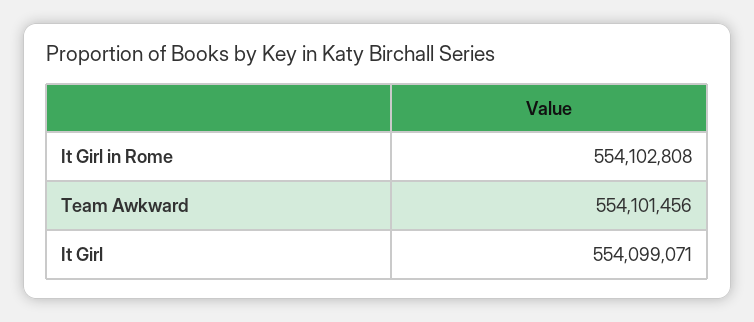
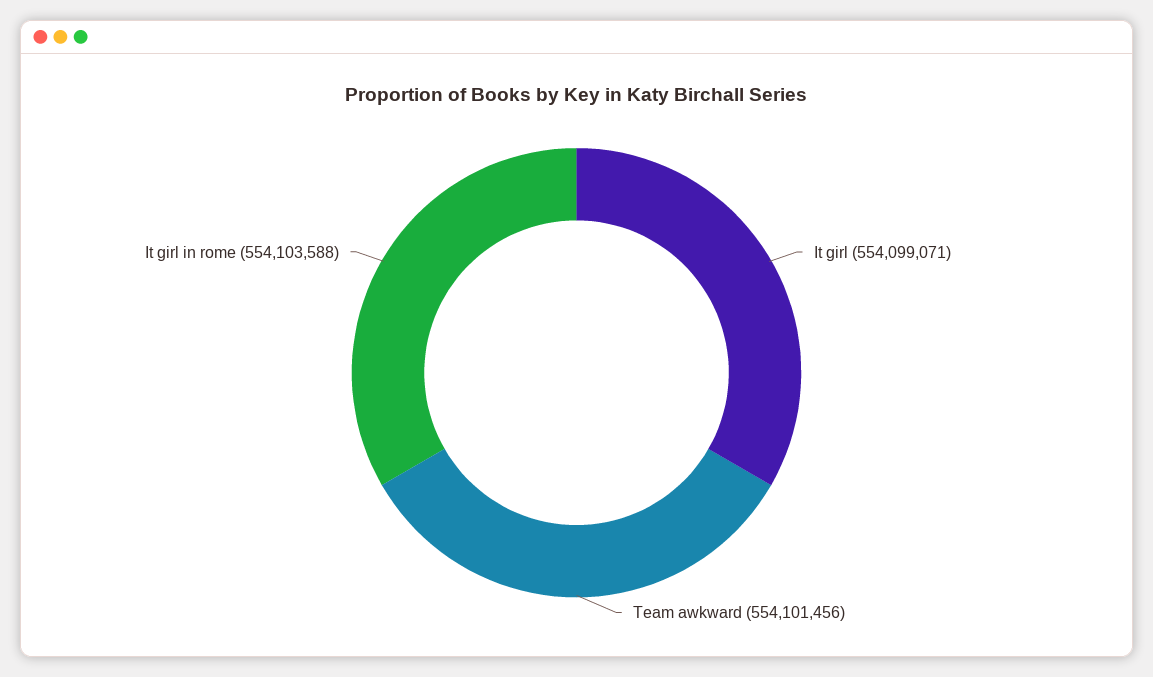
It Girl in Rome: 554102808 -> 554103588

